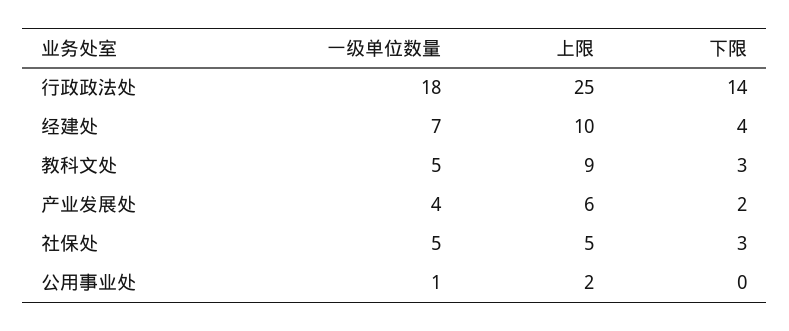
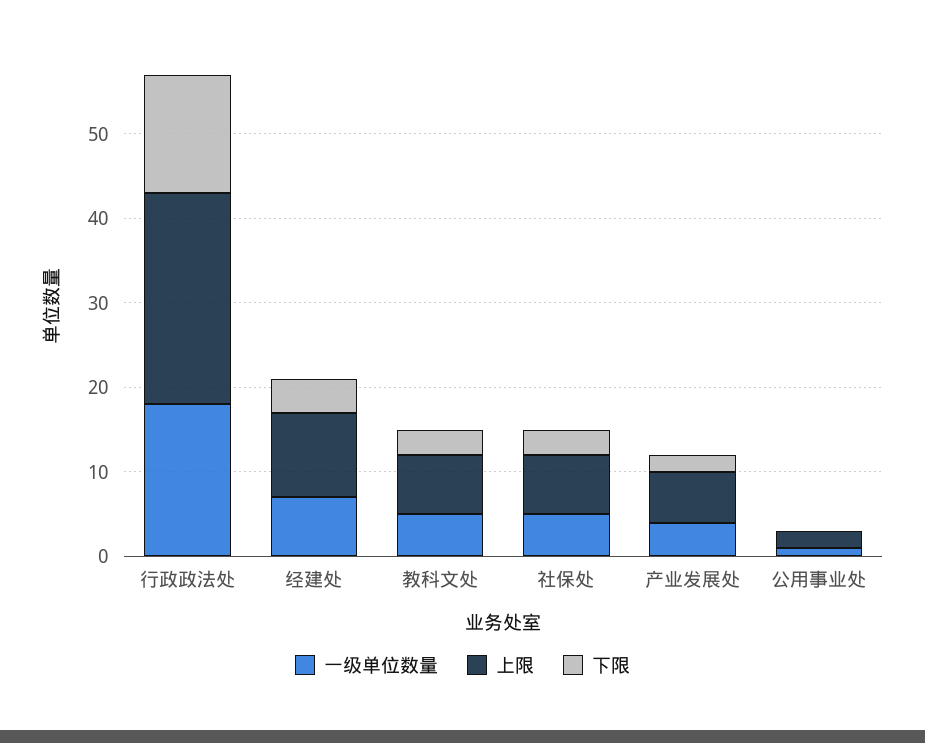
上限, 教科文处: 9 -> 7
上限, 社保处: 5 -> 7

